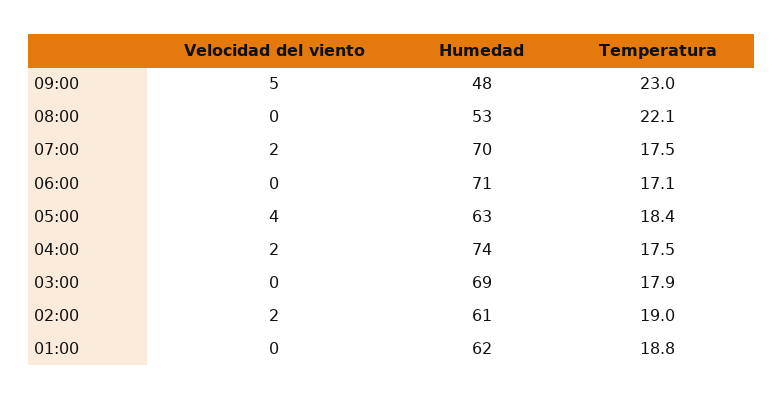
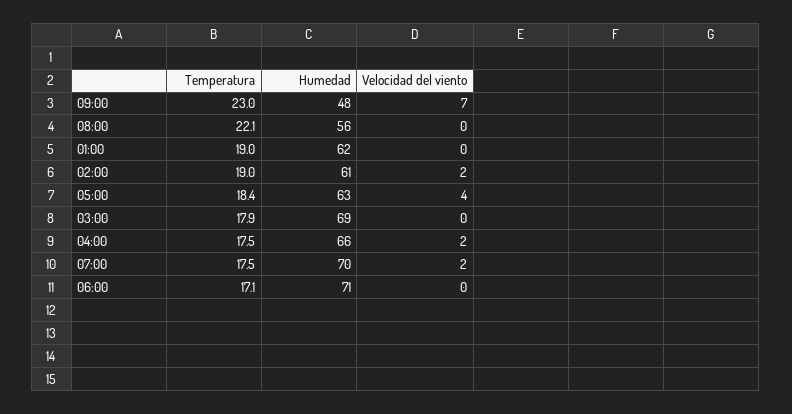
Velocidad del viento, 09:00: 5 -> 7
Humedad, 08:00: 53 -> 56
Humedad, 04:00: 74 -> 66
Temperatura, 01:00: 18.8 -> 19

